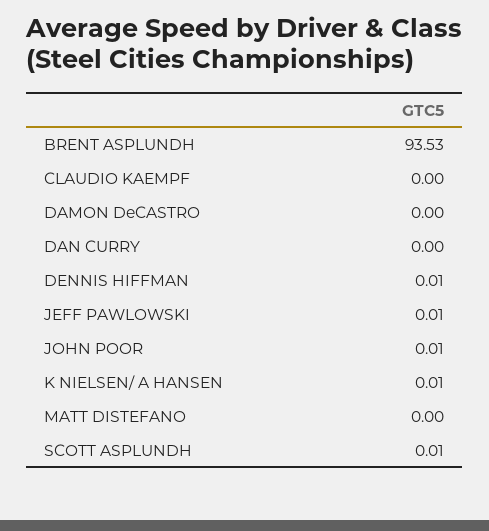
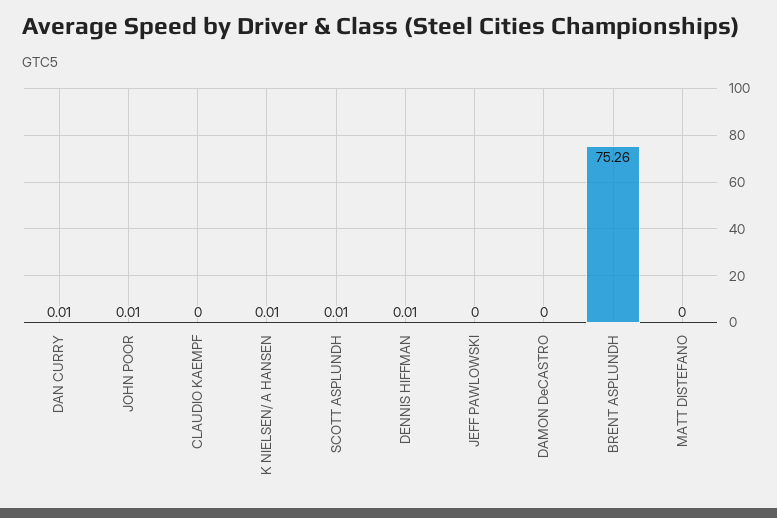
BRENT ASPLUNDH: 93.53 -> 75.26
DAN CURRY: 0 -> 0.01
JEFF PAWLOWSKI: 0.01 -> 0

